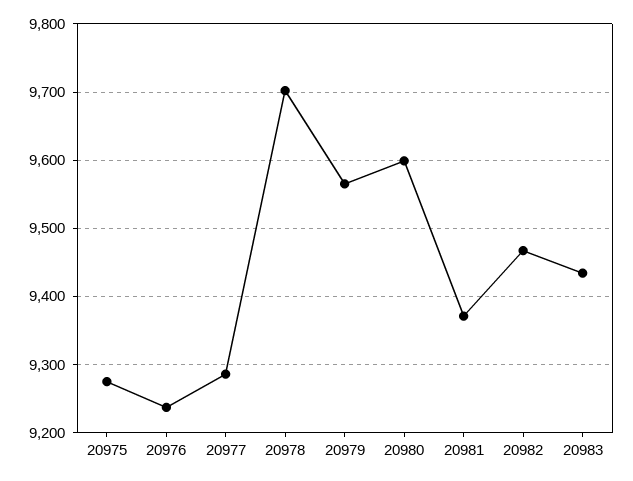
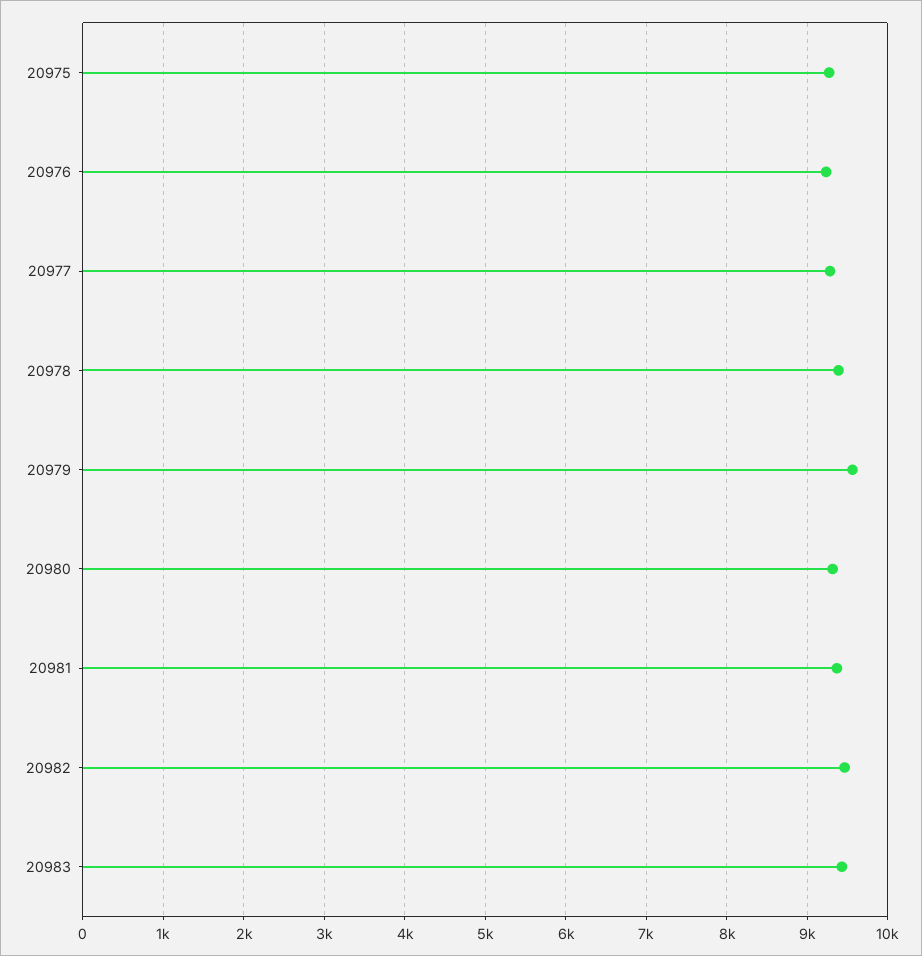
20978: 9700 -> 9400
20980: 9600 -> 9300

